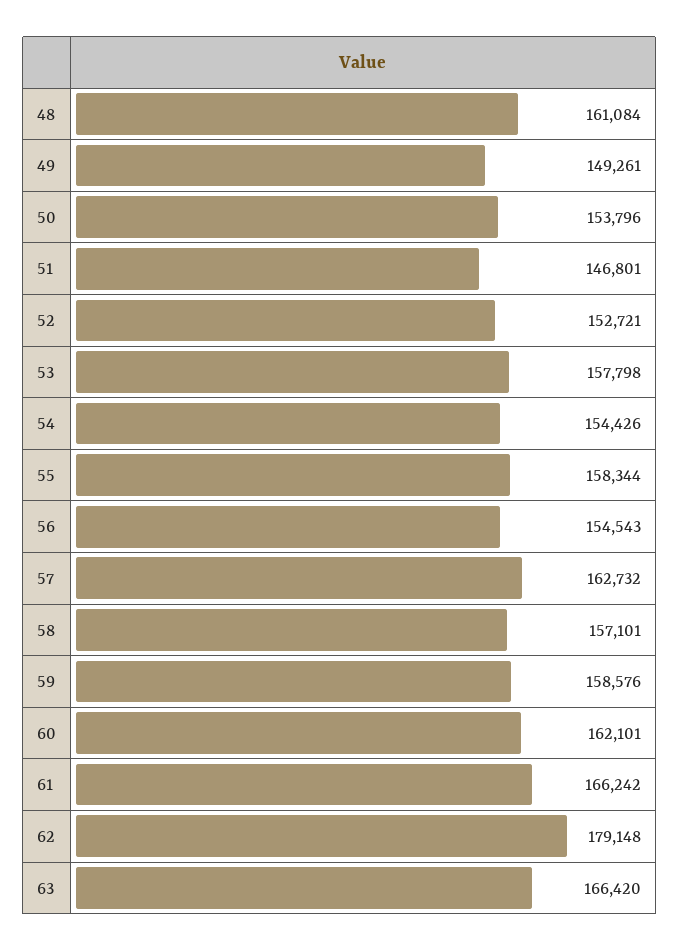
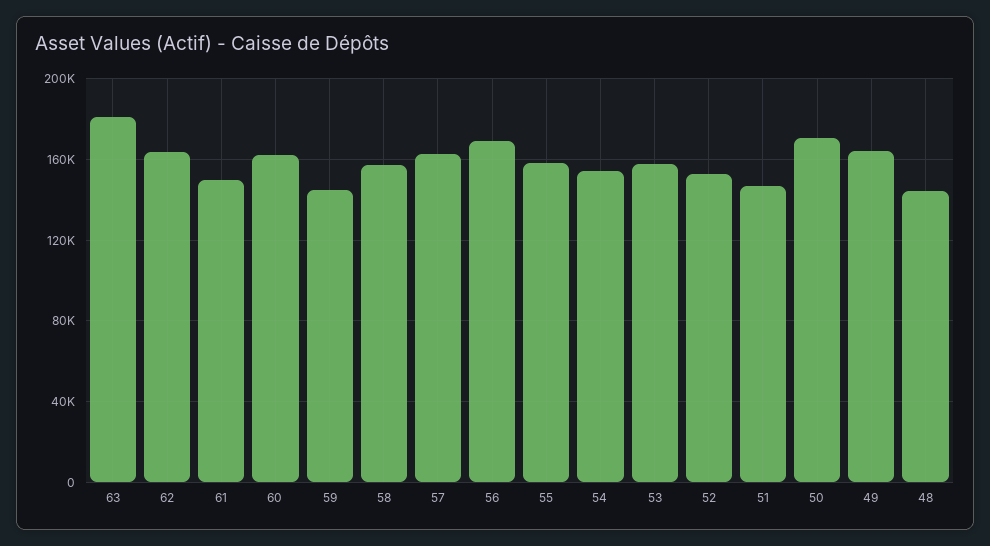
48: 161084 -> 145000
49: 149261 -> 165000
50: 153796 -> 170000
56: 154543 -> 170000
59: 158576 -> 145000
61: 166242 -> 150000
62: 179148 -> 165000
63: 166420 -> 180000

